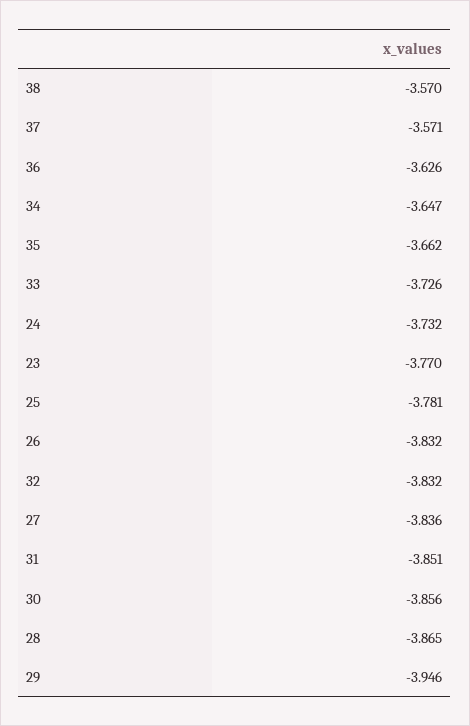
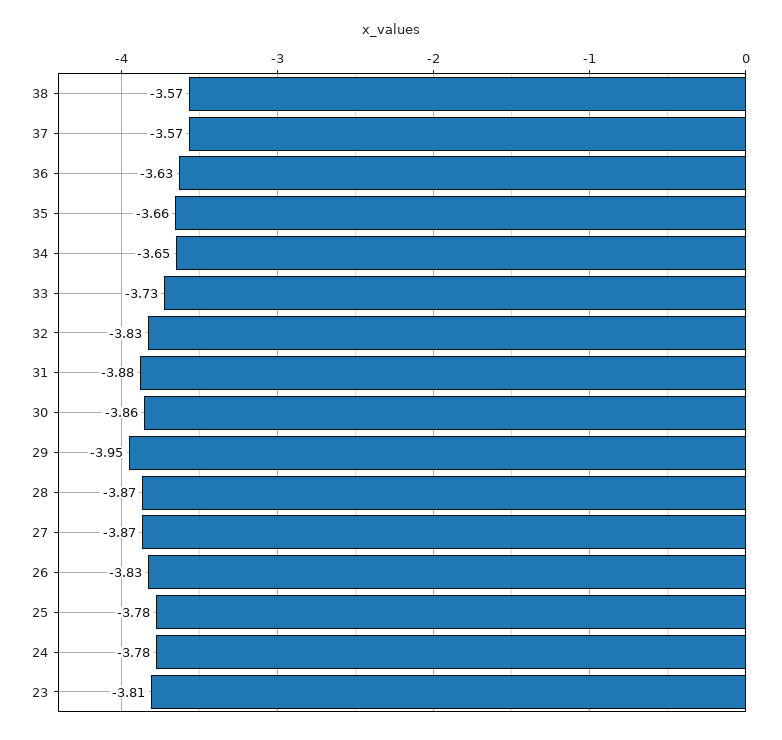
24: -3.732 -> -3.78
23: -3.77 -> -3.81
27: -3.836 -> -3.87
31: -3.851 -> -3.88

